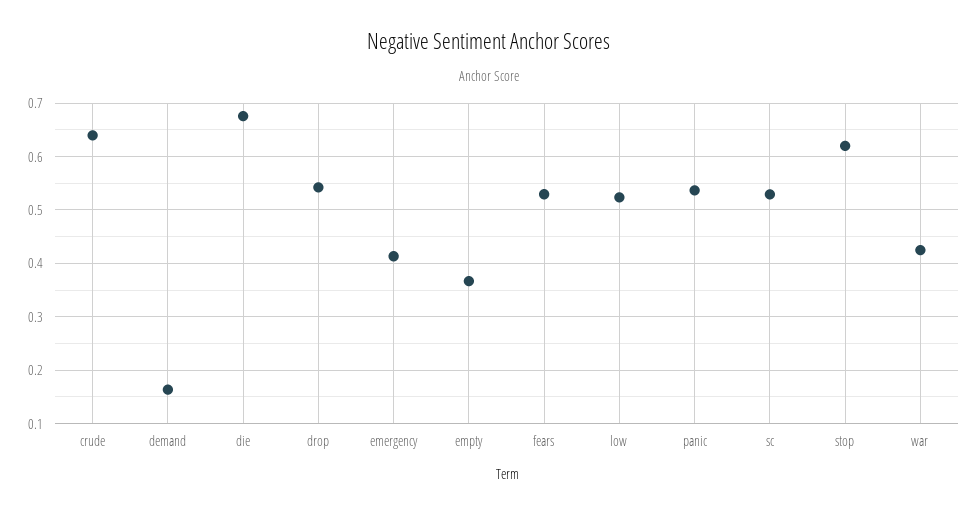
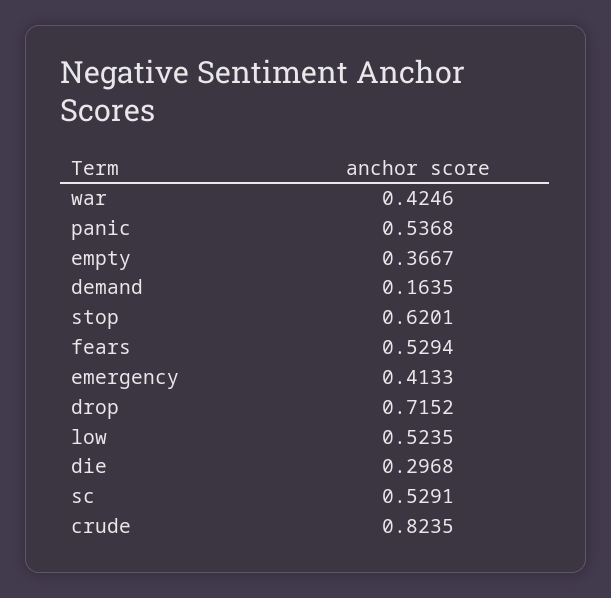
crude: 0.64 -> 0.8235
die: 0.68 -> 0.2968
drop: 0.54 -> 0.7152

